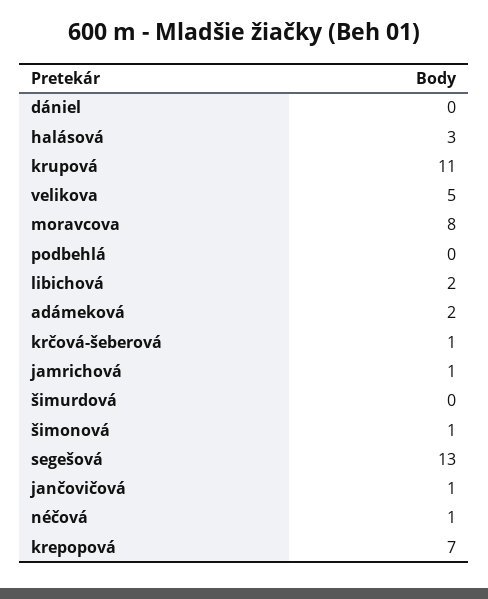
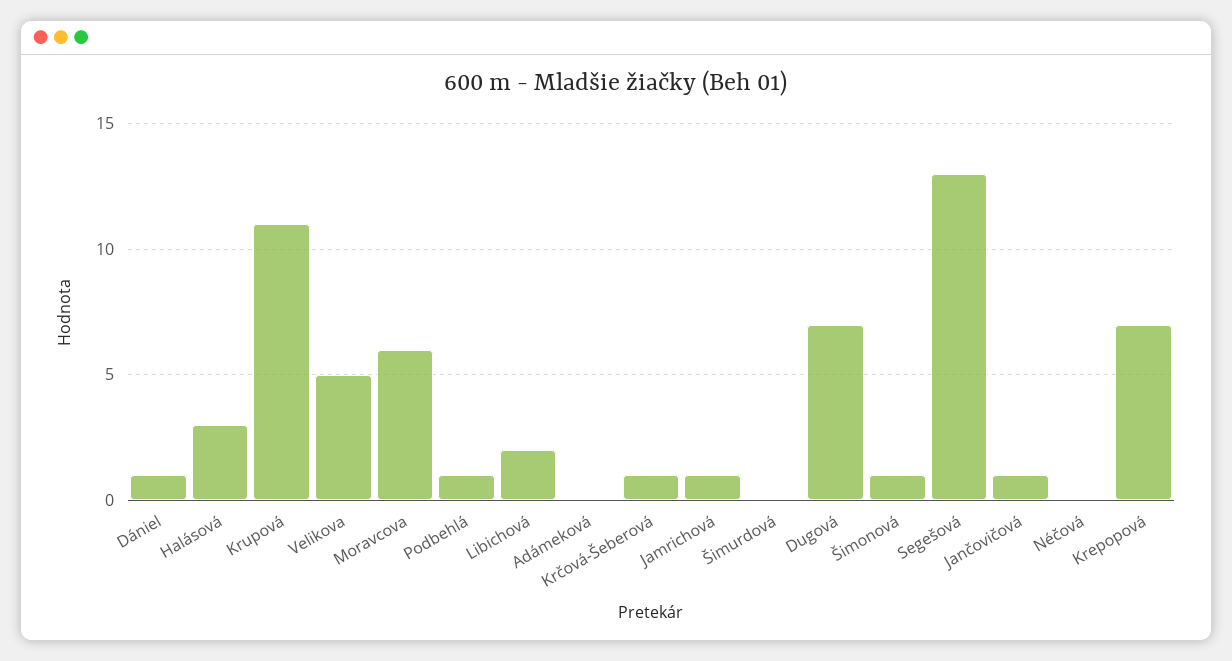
dániel: 0 -> 1
moravcova: 8 -> 6
podbehlá: 0 -> 1
adámeková: 2 -> 0
néčová: 1 -> 0
Dugová: none -> 7

